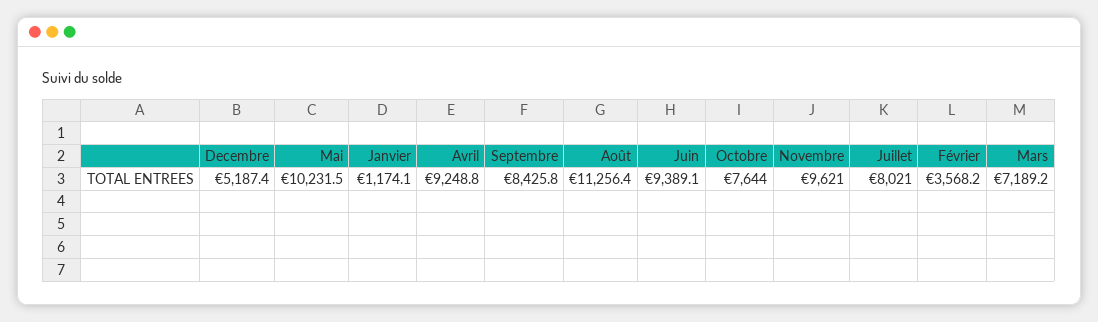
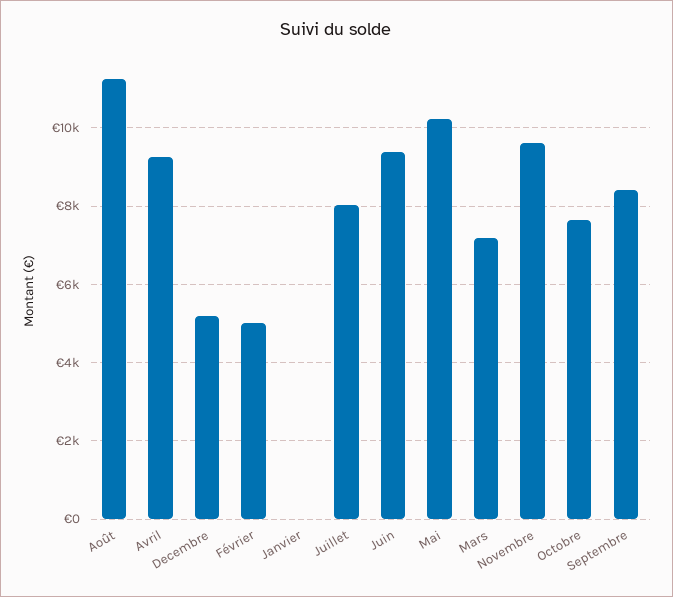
Janvier: 1174.1 -> 0
Février: 3568.2 -> 5000

